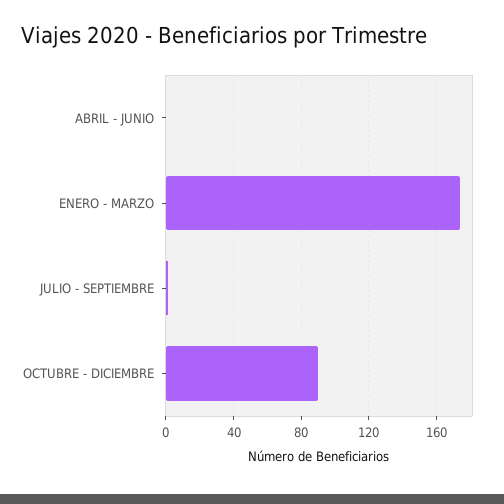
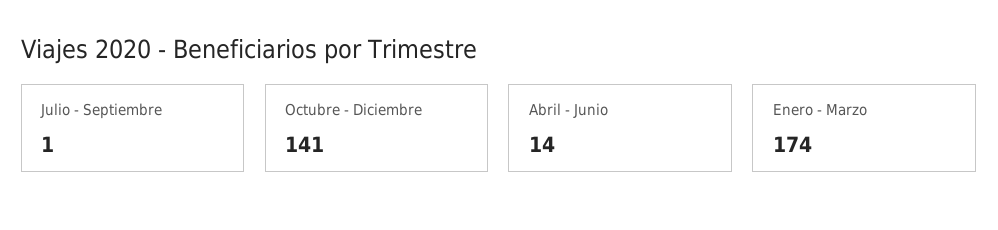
ABRIL - JUNIO: 0 -> 14
OCTUBRE - DICIEMBRE: 90 -> 141

